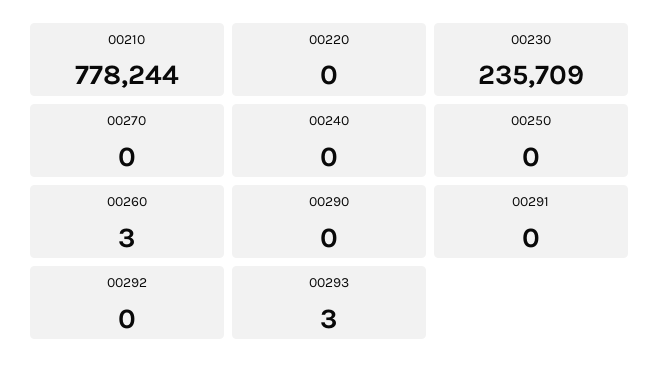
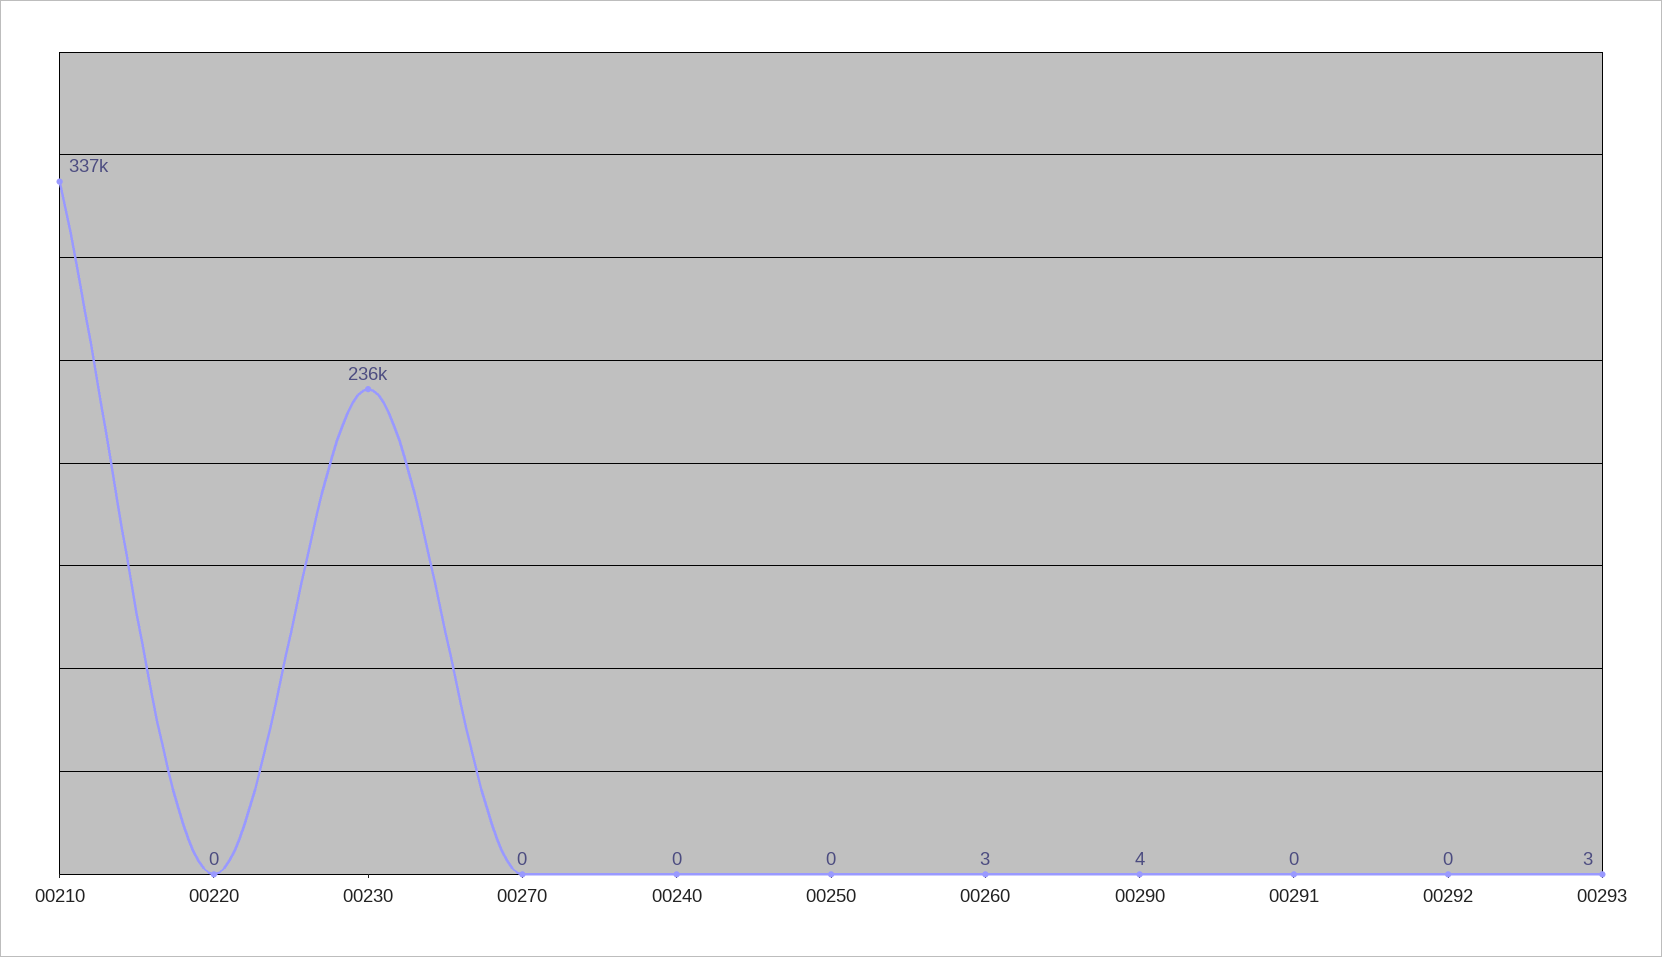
00210: 778244 -> 337000
00290: 0 -> 4

